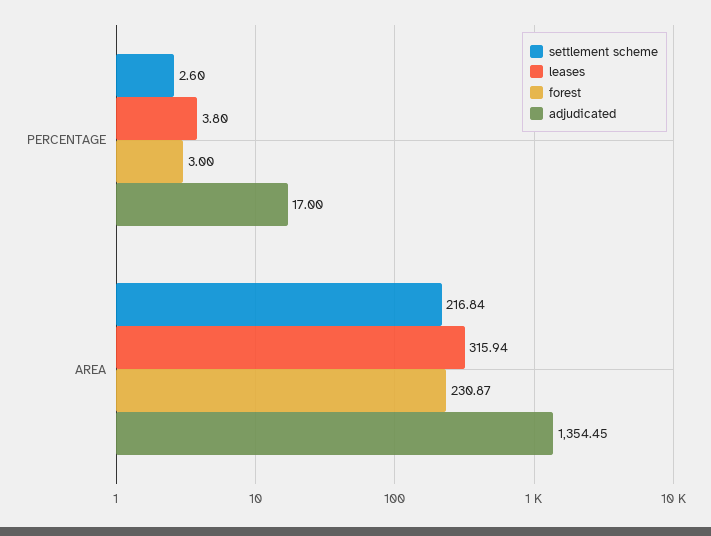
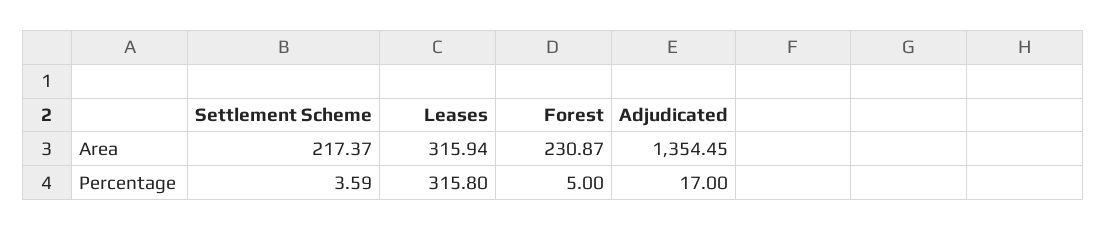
settlement scheme, PERCENTAGE: 2.6 -> 3.59
leases, PERCENTAGE: 3.8 -> 315.8
forest, PERCENTAGE: 3 -> 5
settlement scheme, AREA: 216.84 -> 217.37

